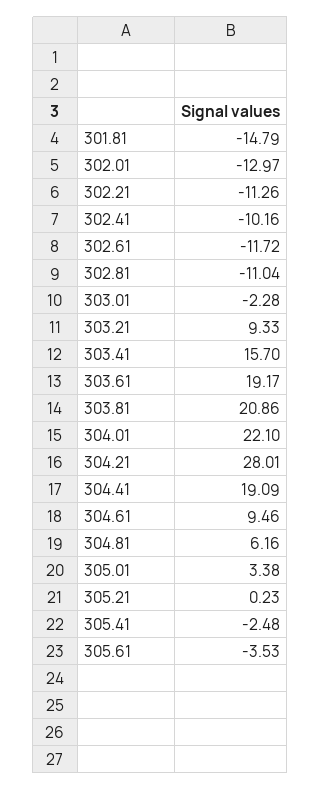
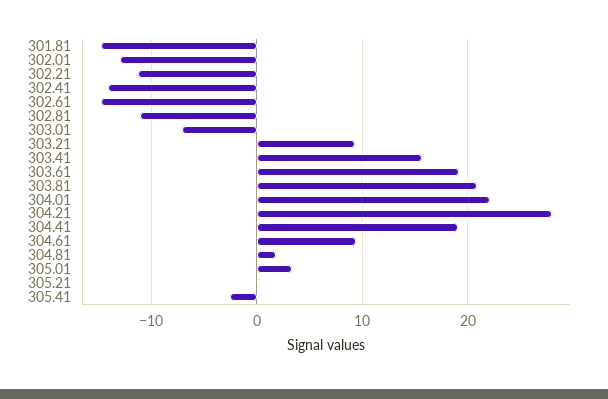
302.41: -10.16 -> -14
302.61: -11.72 -> -15
303.01: -2.28 -> -7
304.81: 6.16 -> 2
305.61: -3.53 -> none

